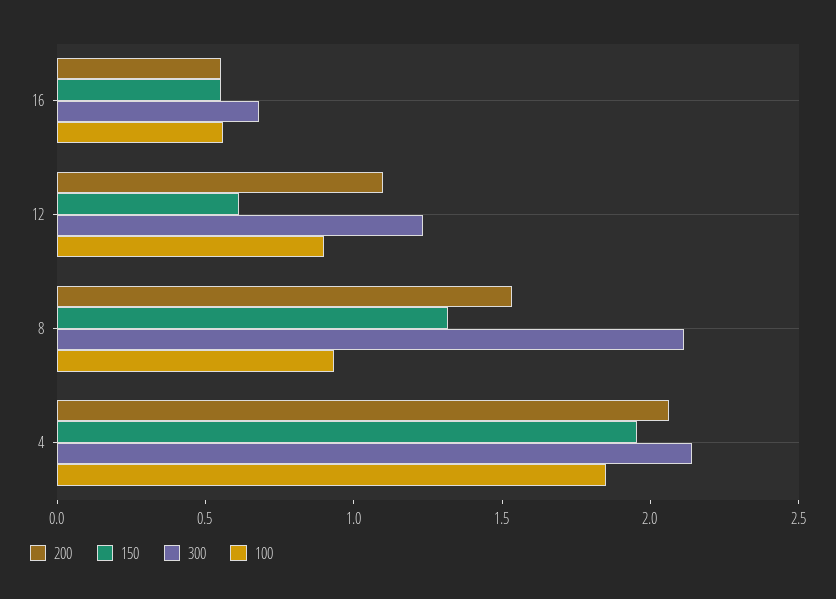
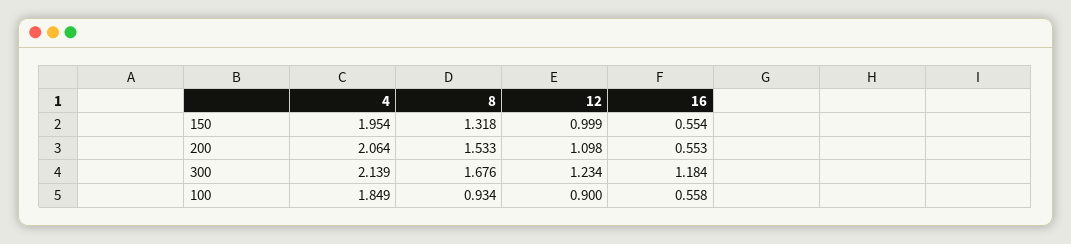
300, 16: 0.7 -> 1.184
150, 12: 0.6 -> 0.999
300, 8: 2.1 -> 1.676

